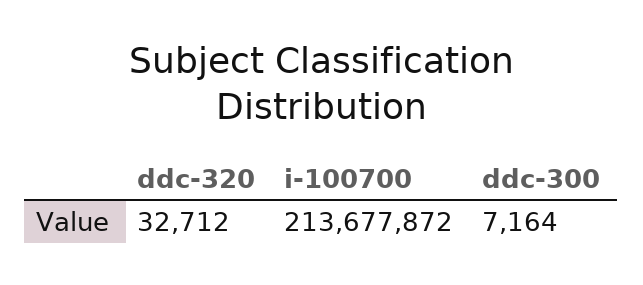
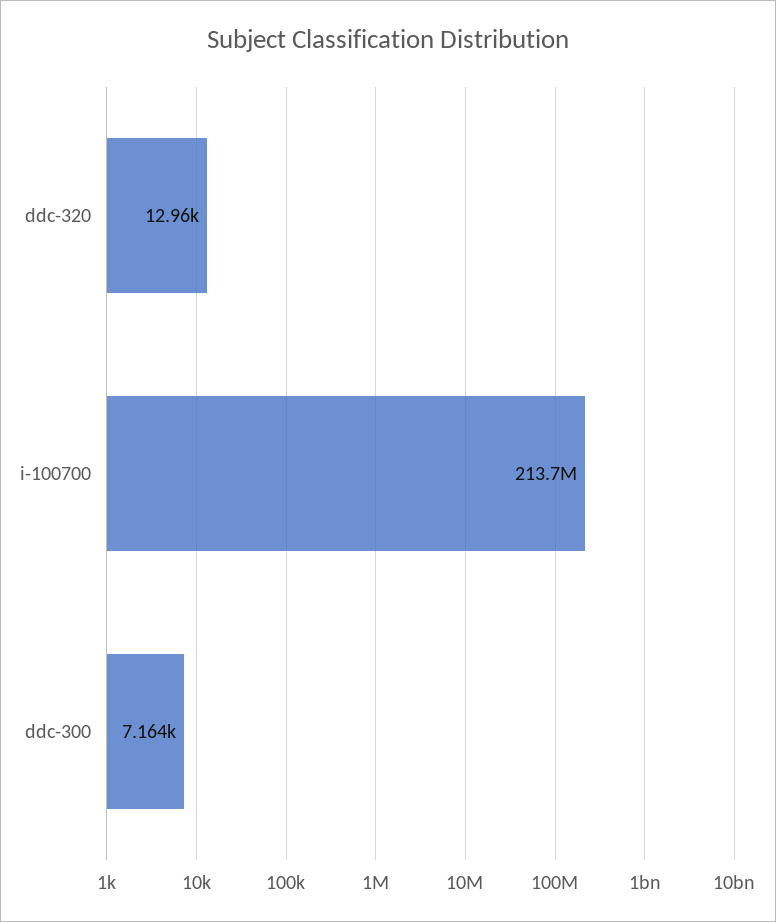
ddc-320: 32712 -> 12960

